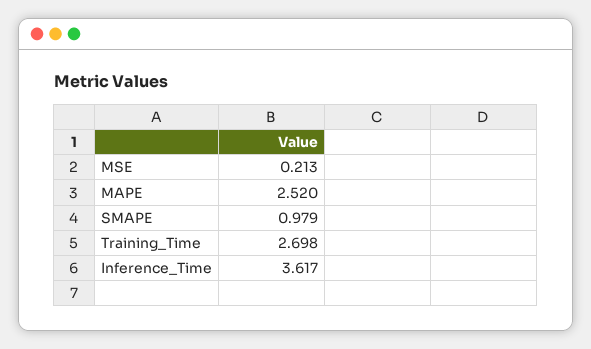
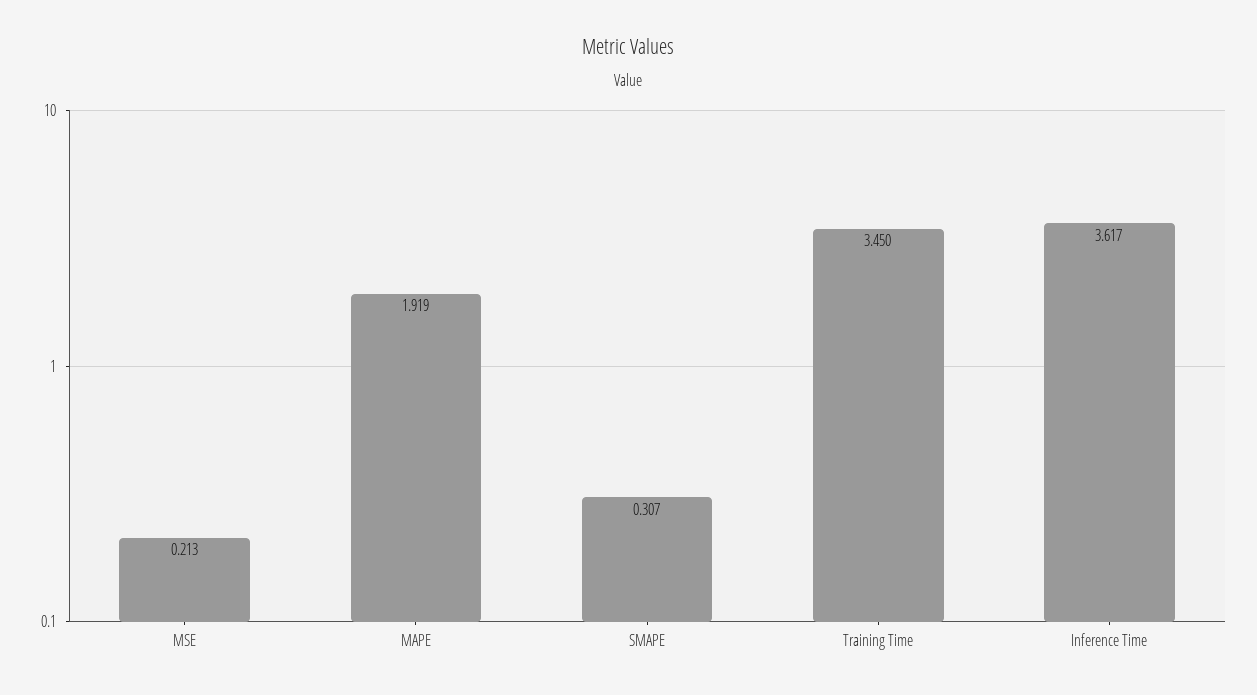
MAPE: 2.52 -> 1.919
SMAPE: 0.979 -> 0.307
Training_Time: 2.698 -> 3.45

